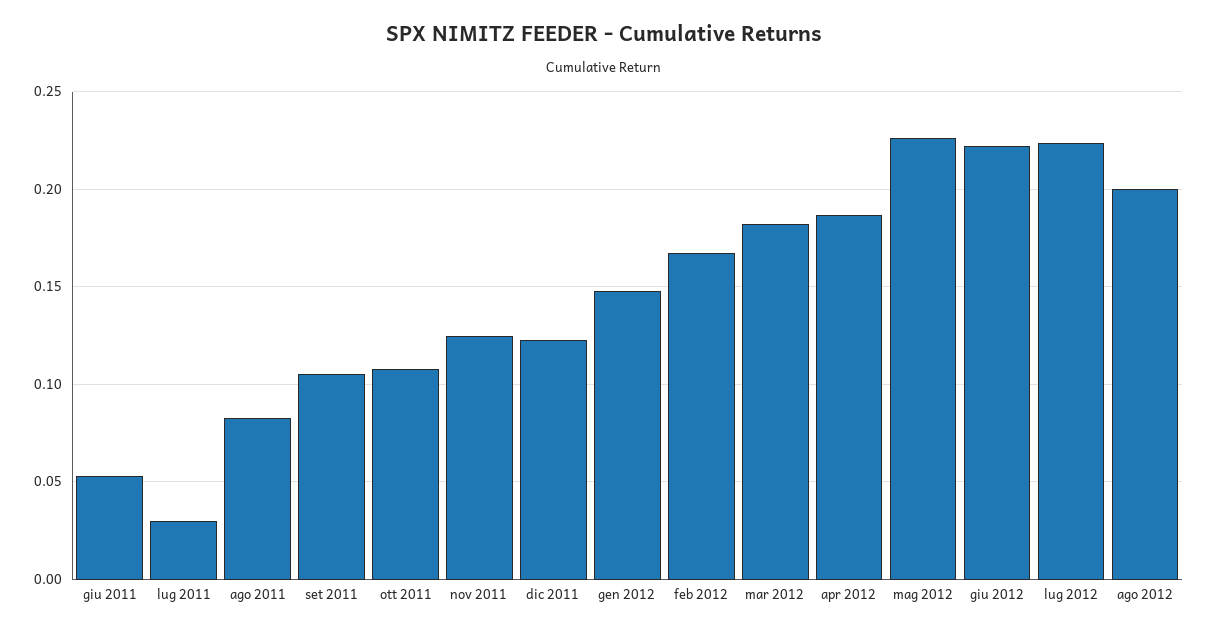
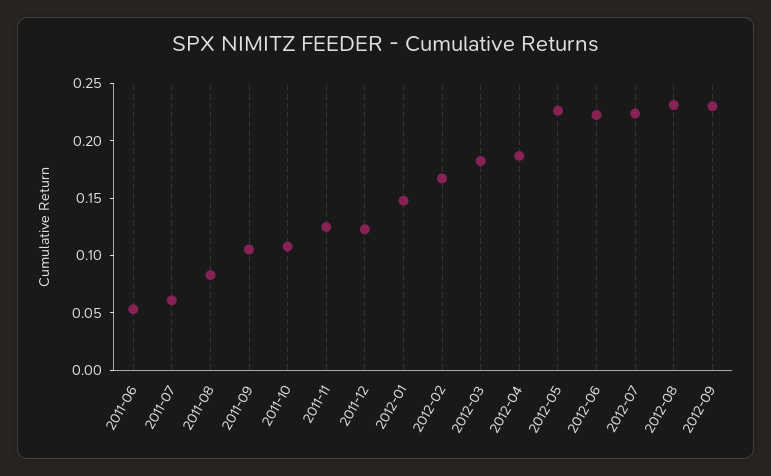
lug 2011: 0.03 -> 0.06
ago 2012: 0.2 -> 0.23
2012-09: none -> 0.23

